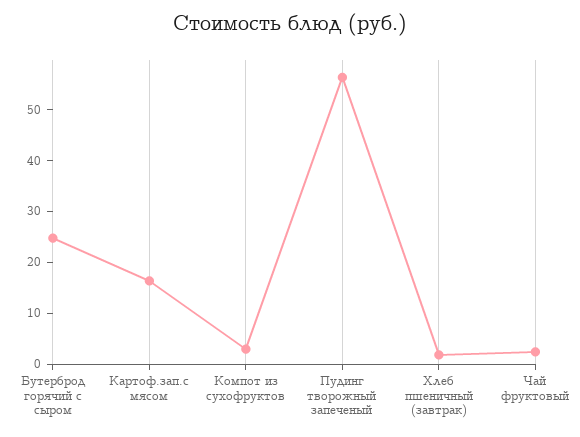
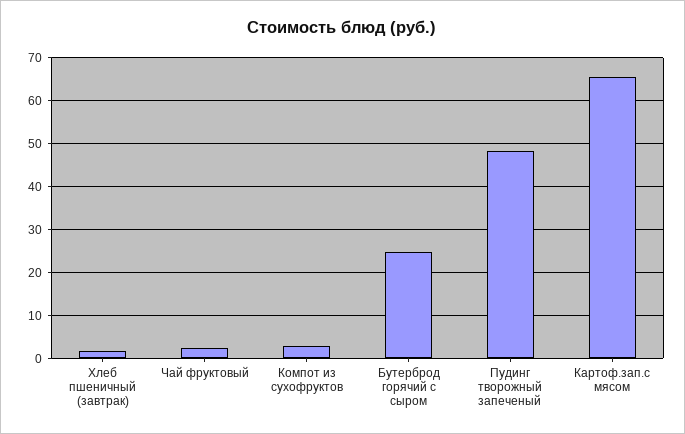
Картоф.зап.с мясом: 16 -> 66
Пудинг творожный запеченый: 56 -> 48

